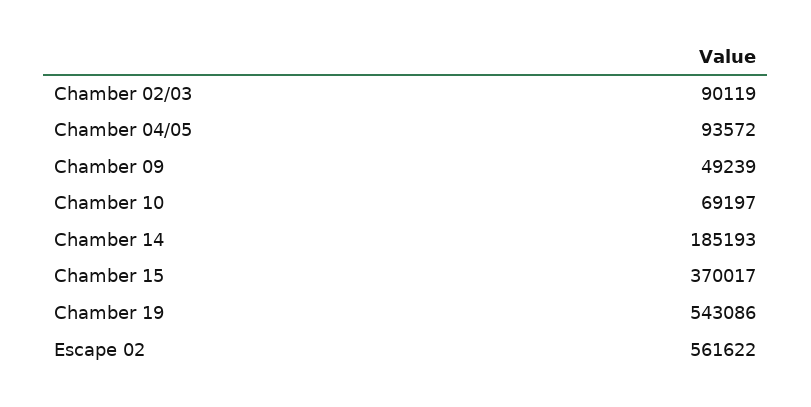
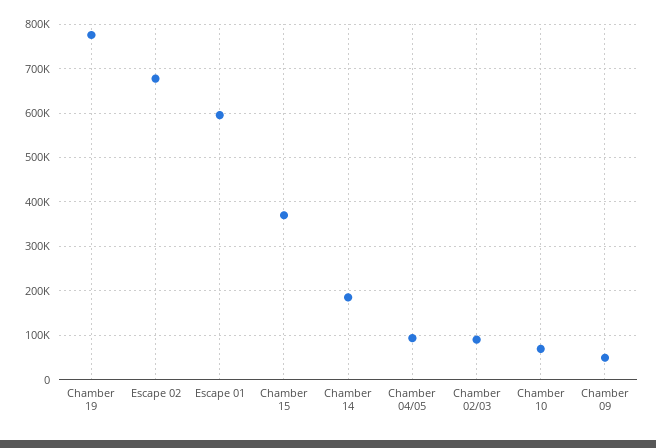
Chamber 19: 543086 -> 780000
Escape 02: 561622 -> 680000
Escape 01: none -> 600000

